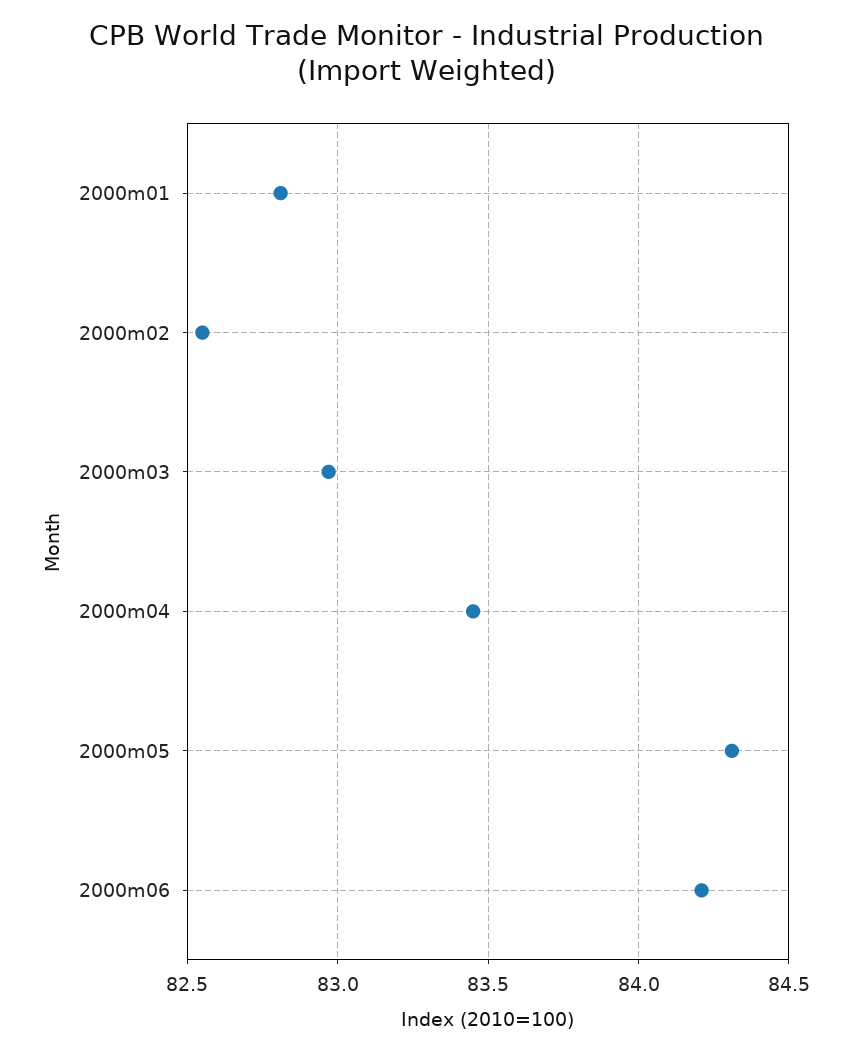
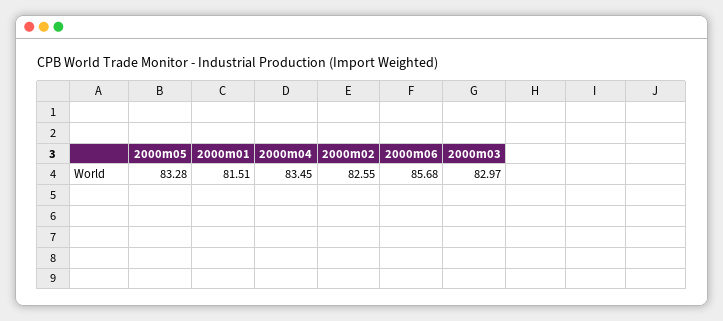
2000m01: 82.8 -> 81.51
2000m05: 84.3 -> 83.28
2000m06: 84.2 -> 85.68

